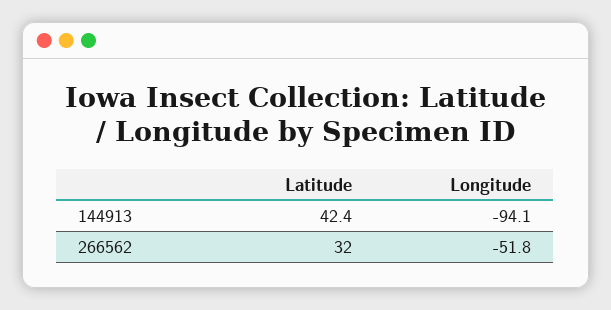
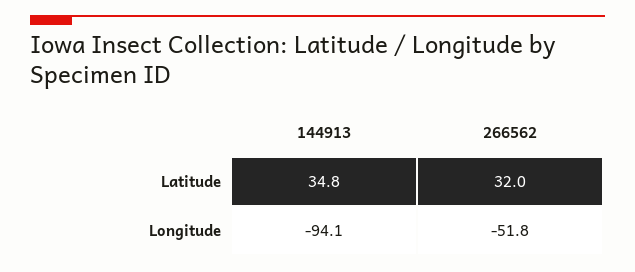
Latitude, 144913: 42.4 -> 34.8

